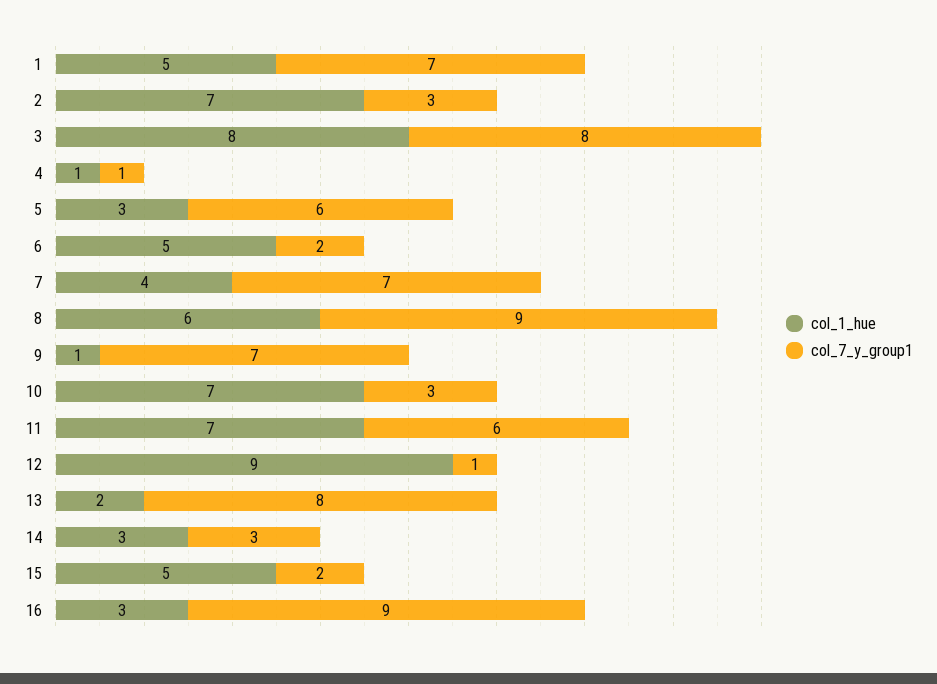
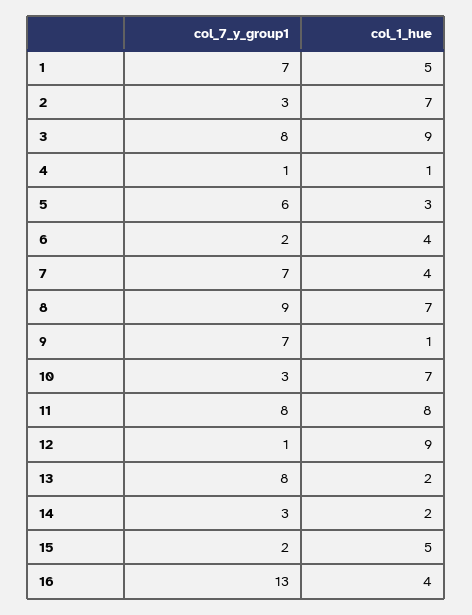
col_1_hue, 3: 8 -> 9
col_1_hue, 6: 5 -> 4
col_1_hue, 8: 6 -> 7
col_1_hue, 11: 7 -> 8
col_7_y_group1, 11: 6 -> 8
col_1_hue, 14: 3 -> 2
col_1_hue, 16: 3 -> 4
col_7_y_group1, 16: 9 -> 13

